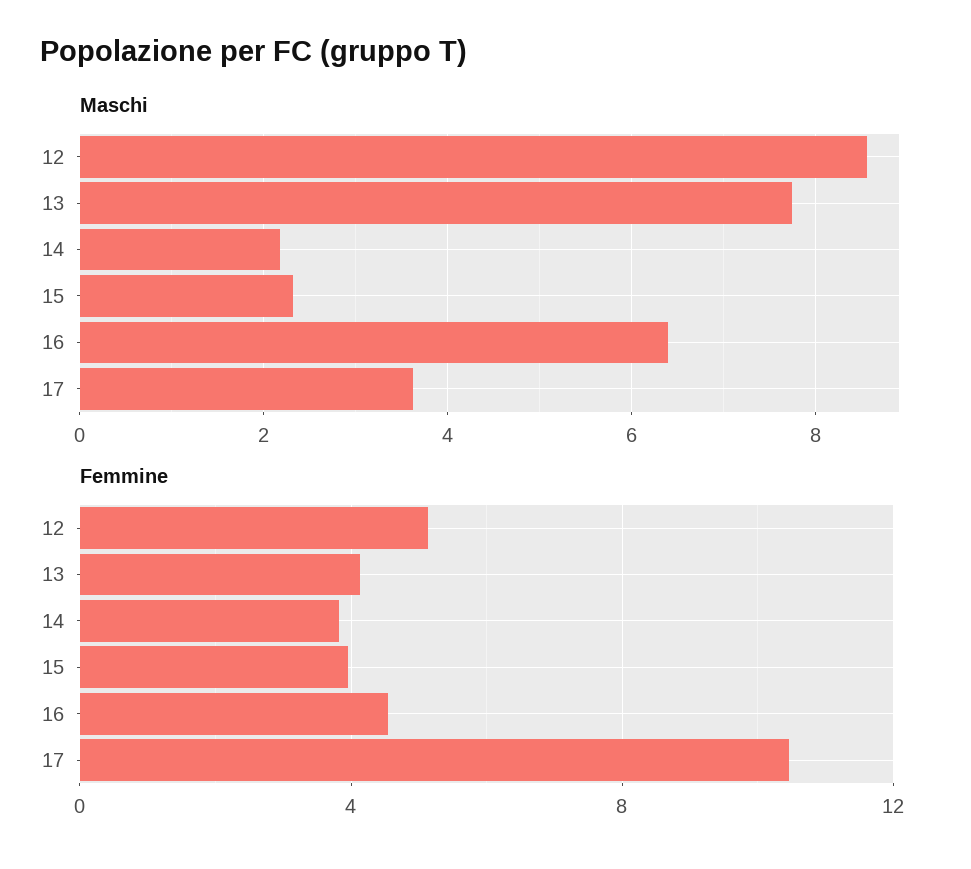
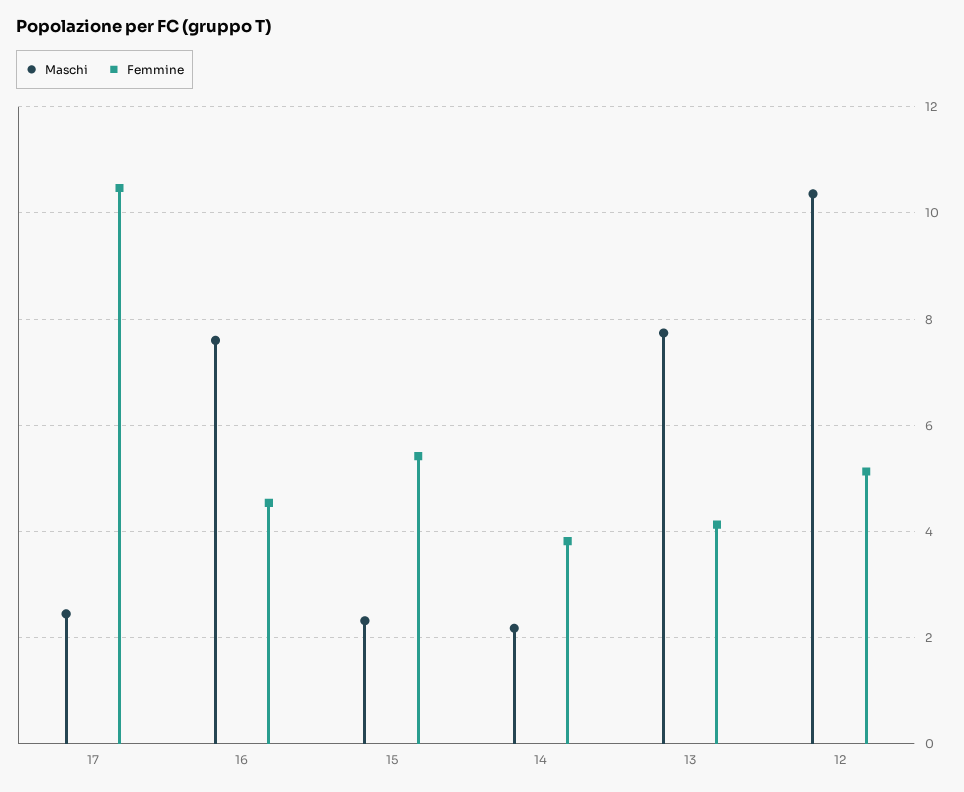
Maschi, 12: 8.6 -> 10.4
Maschi, 16: 6.4 -> 7.6
Maschi, 17: 3.6 -> 2.4
Femmine, 15: 4 -> 5.4

